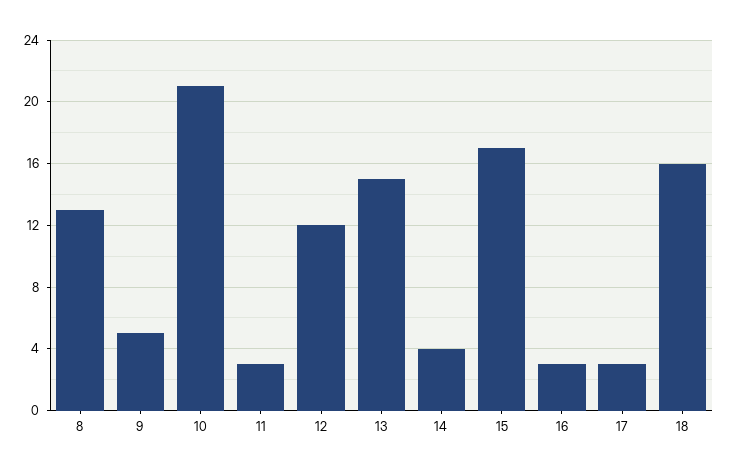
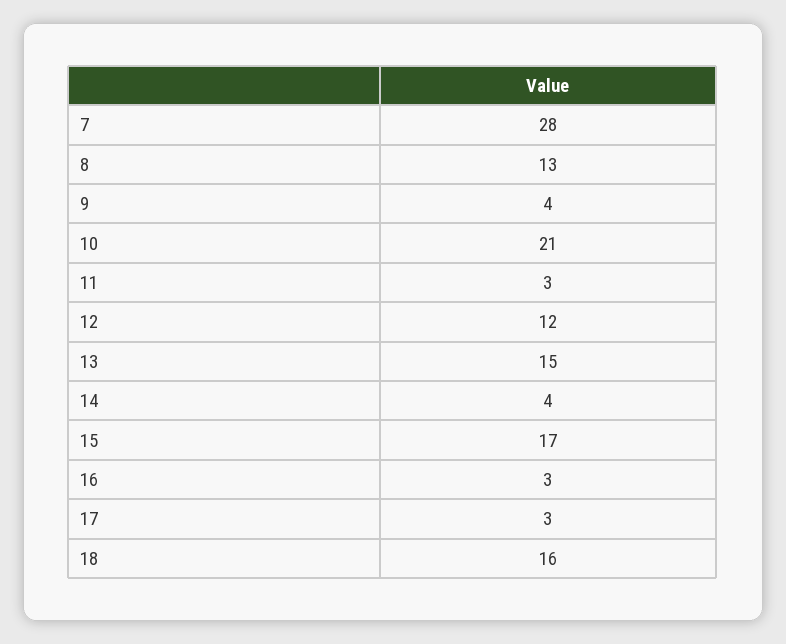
9: 5 -> 4
7: none -> 28

